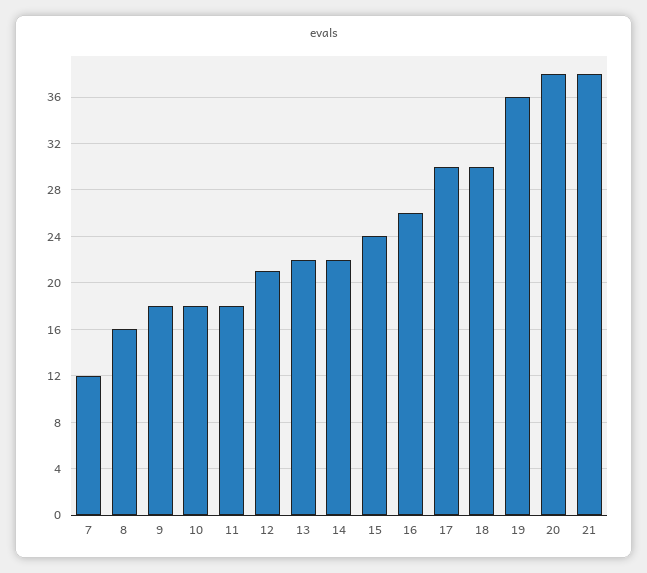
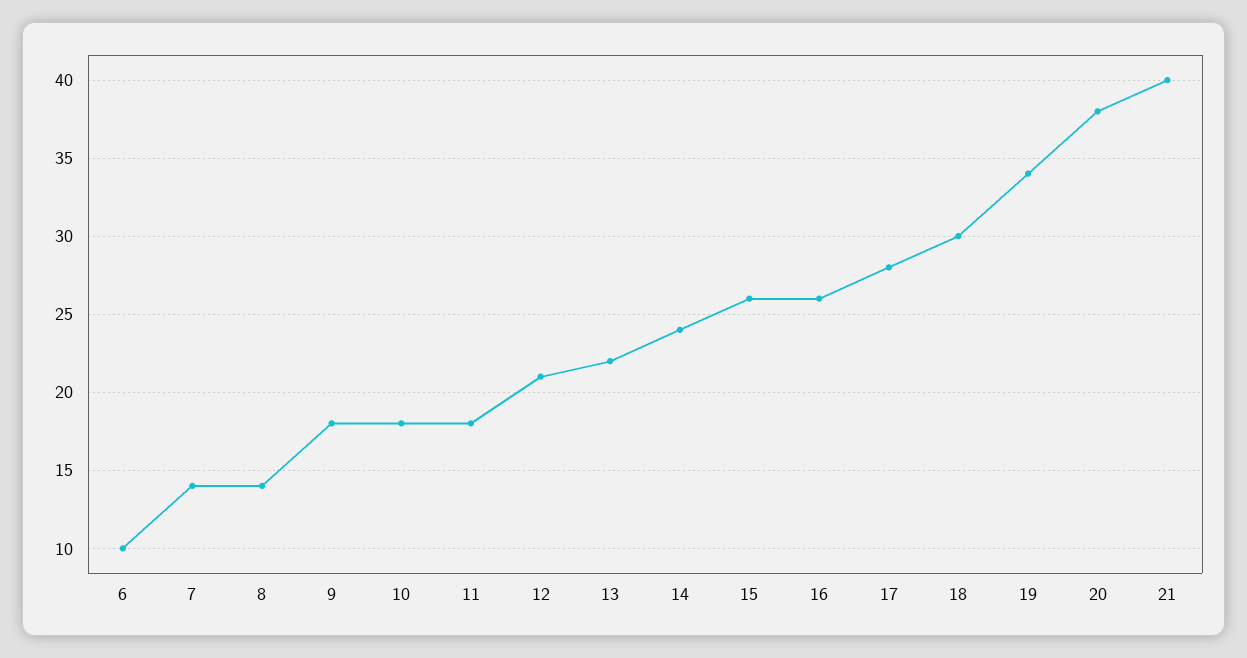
7: 12 -> 14
8: 16 -> 14
14: 22 -> 24
15: 24 -> 26
17: 30 -> 28
19: 36 -> 34
21: 38 -> 40
6: none -> 10

